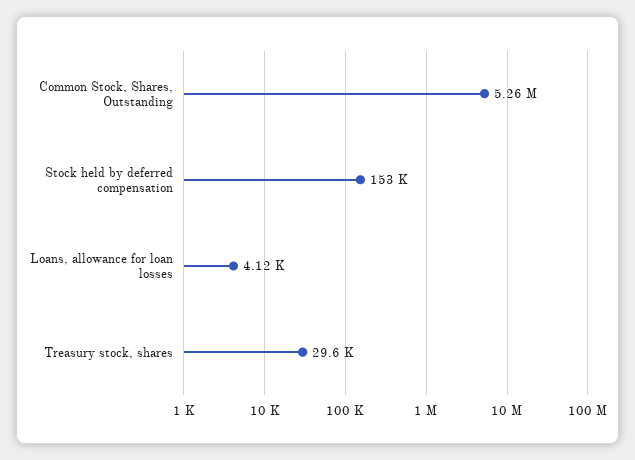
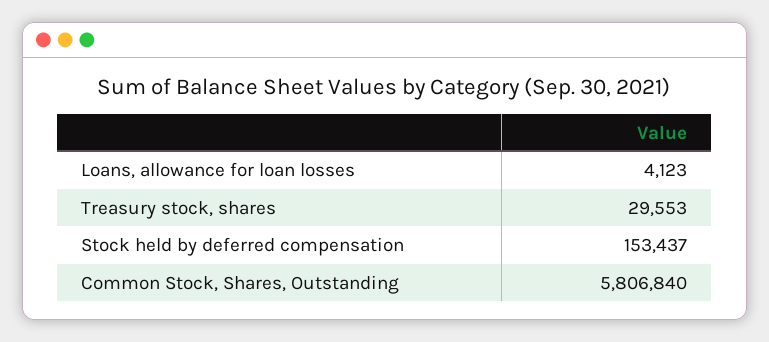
Common Stock, Shares, Outstanding: 5260000 -> 5806840

